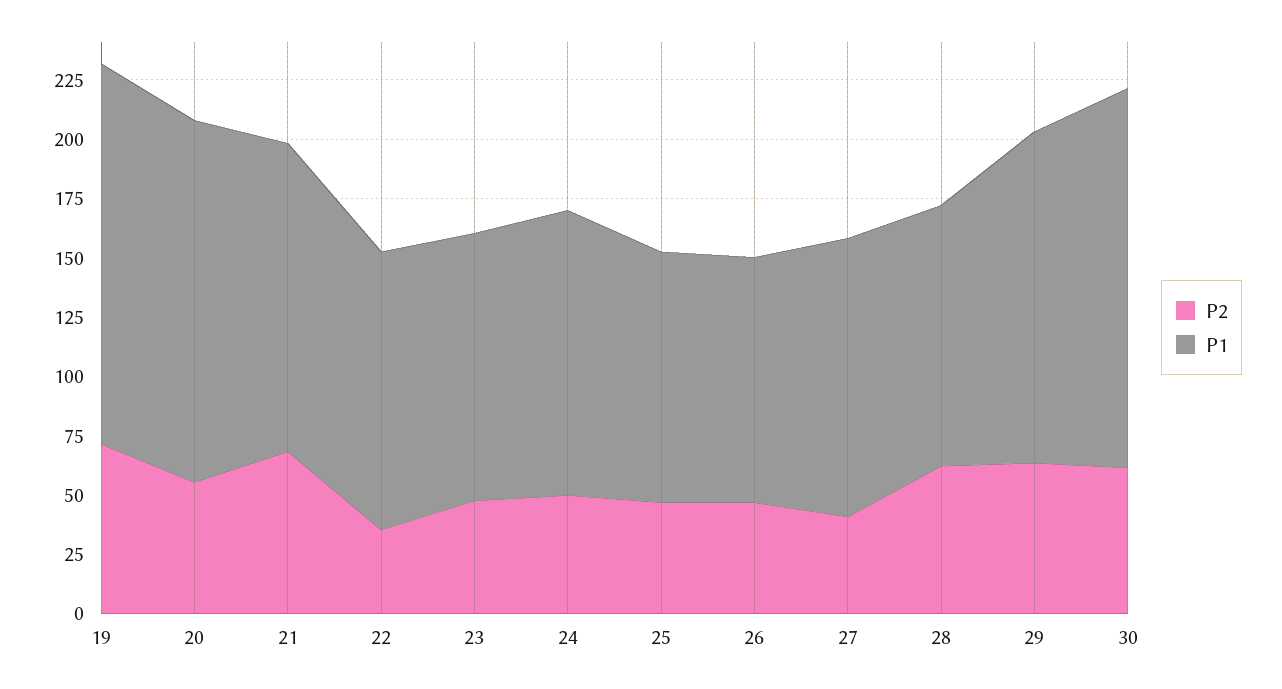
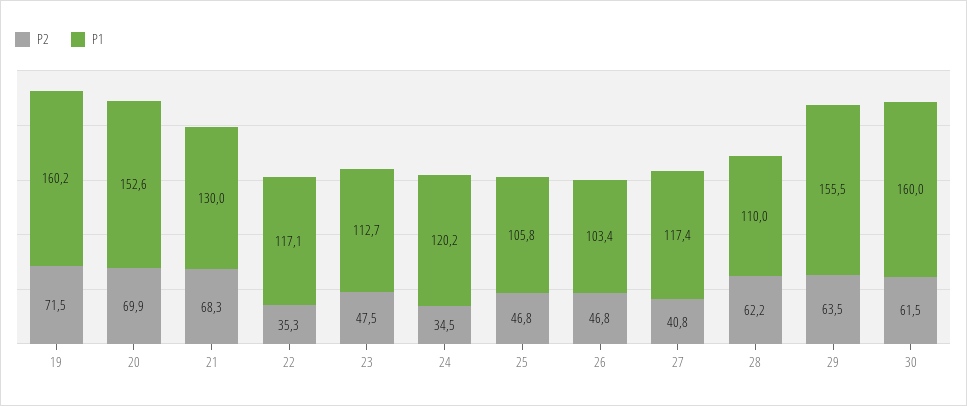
P2, 20: 55 -> 69.9
P2, 24: 50 -> 34.5
P1, 29: 140 -> 155.5

